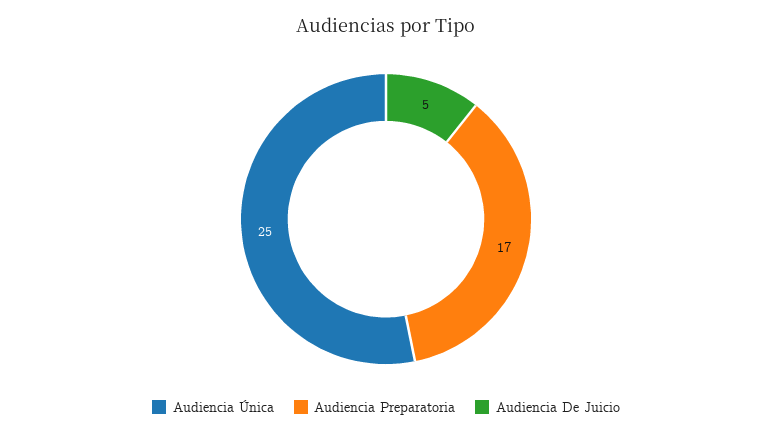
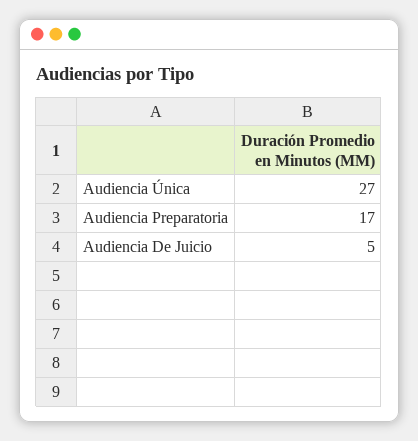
Audiencia Única: 25 -> 27

